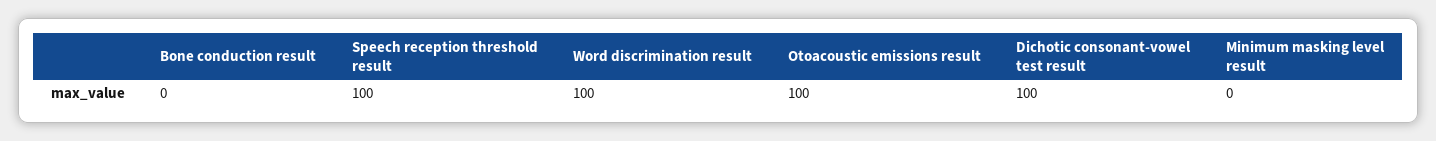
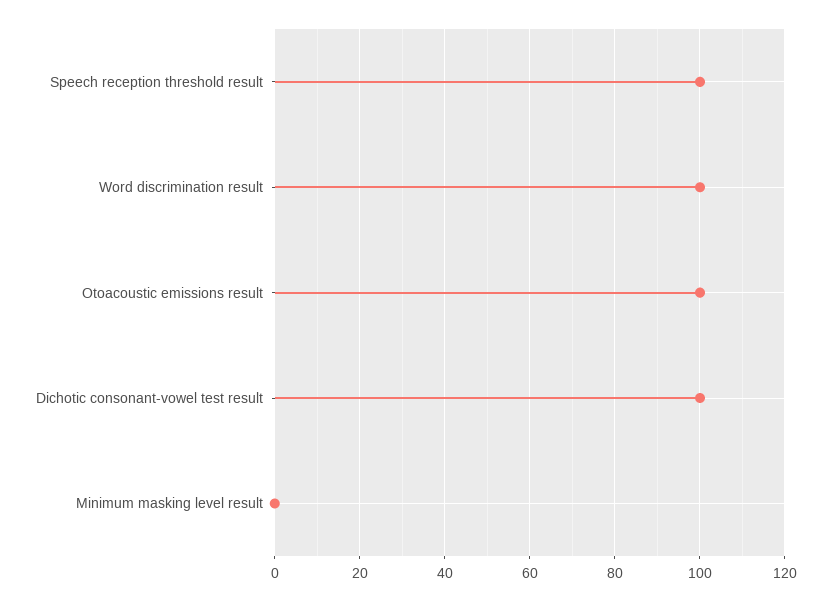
Bone conduction result: 0 -> none

